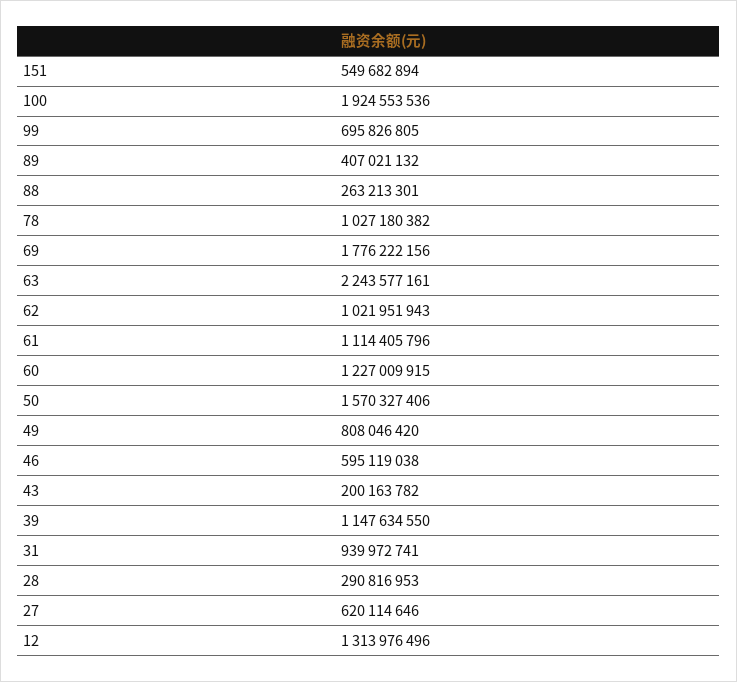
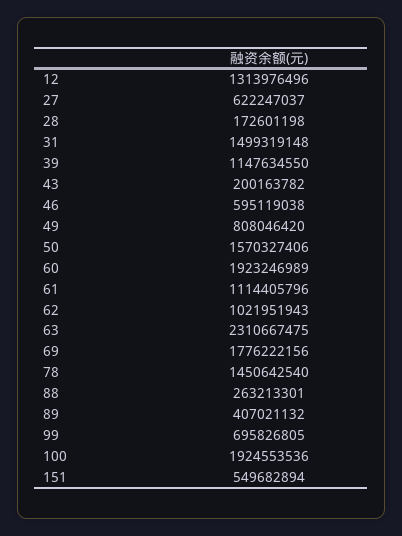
78: 1027180382 -> 1450642540
63: 2243577161 -> 2310667475
60: 1227009915 -> 1923246989
31: 939972741 -> 1499319148
28: 290816953 -> 172601198
27: 620114646 -> 622247037

